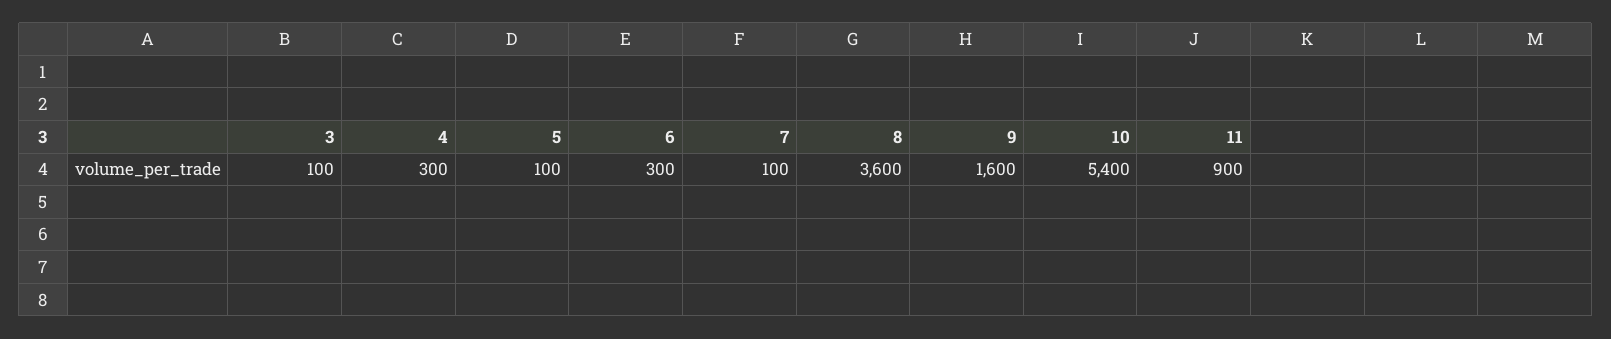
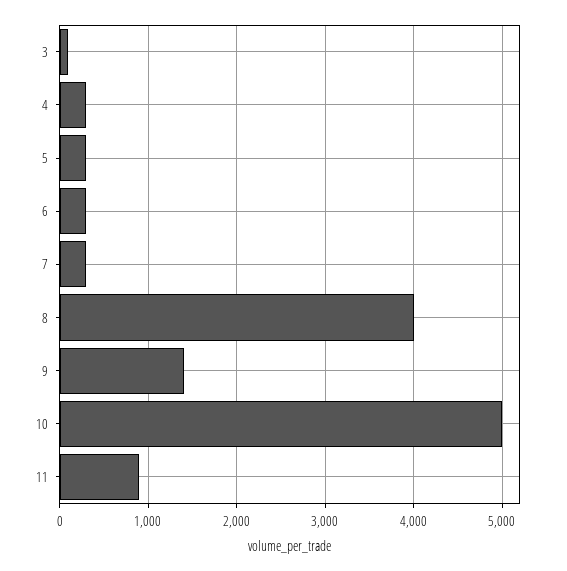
5: 100 -> 300
7: 100 -> 300
8: 3600 -> 4000
9: 1600 -> 1400
10: 5400 -> 5000

